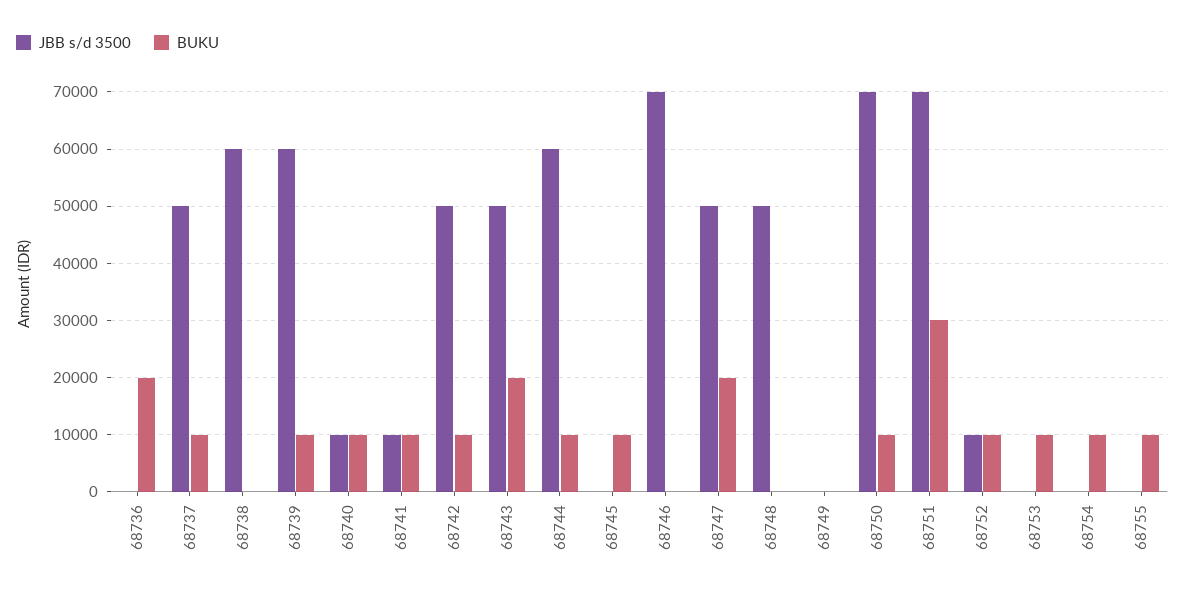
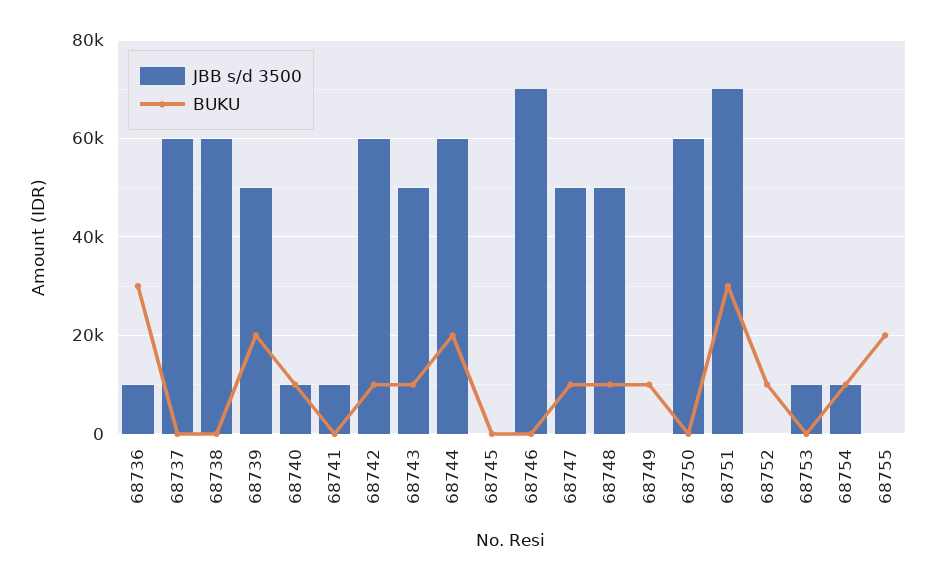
JBB s/d 3500, 68736: 0 -> 10000
BUKU, 68736: 20000 -> 30000
JBB s/d 3500, 68737: 50000 -> 60000
BUKU, 68737: 10000 -> 0
JBB s/d 3500, 68739: 60000 -> 50000
BUKU, 68739: 10000 -> 20000
BUKU, 68741: 10000 -> 0
JBB s/d 3500, 68742: 50000 -> 60000
BUKU, 68743: 20000 -> 10000
BUKU, 68744: 10000 -> 20000
BUKU, 68745: 10000 -> 0
BUKU, 68747: 20000 -> 10000
BUKU, 68748: 0 -> 10000
BUKU, 68749: 0 -> 10000
JBB s/d 3500, 68750: 70000 -> 60000
BUKU, 68750: 10000 -> 0
JBB s/d 3500, 68752: 10000 -> 0
JBB s/d 3500, 68753: 0 -> 10000
BUKU, 68753: 10000 -> 0
JBB s/d 3500, 68754: 0 -> 10000
BUKU, 68755: 10000 -> 20000

